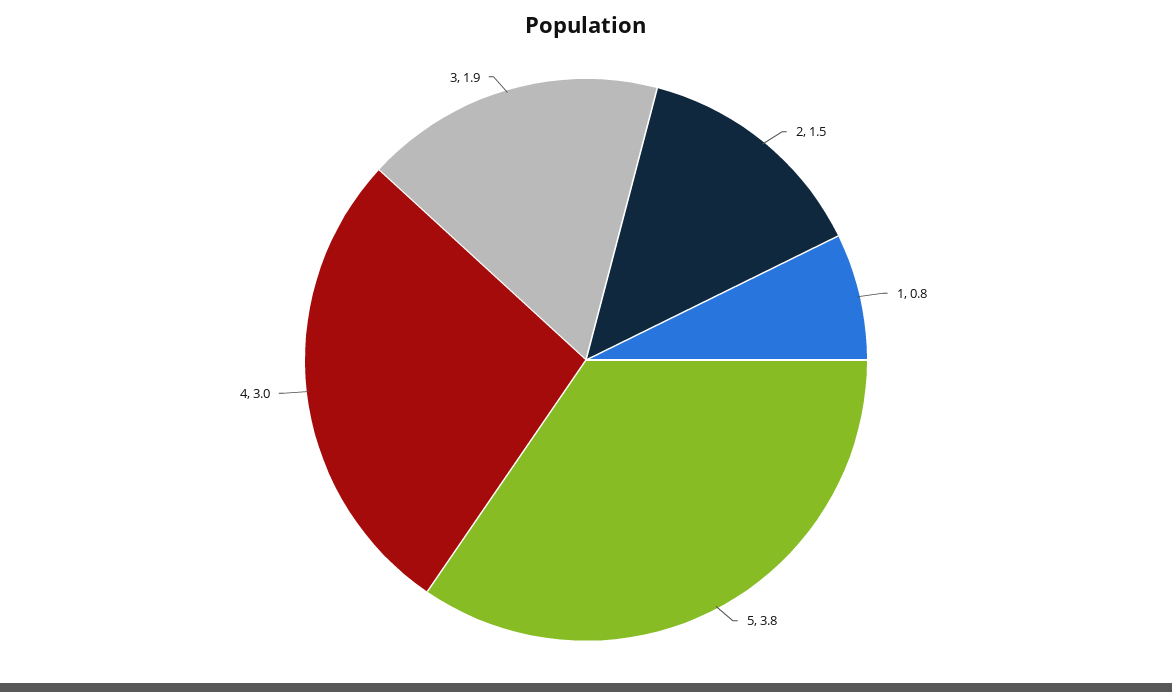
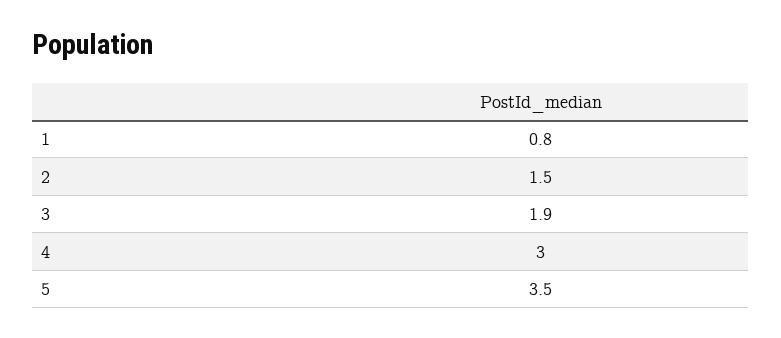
5: 3.8 -> 3.5

